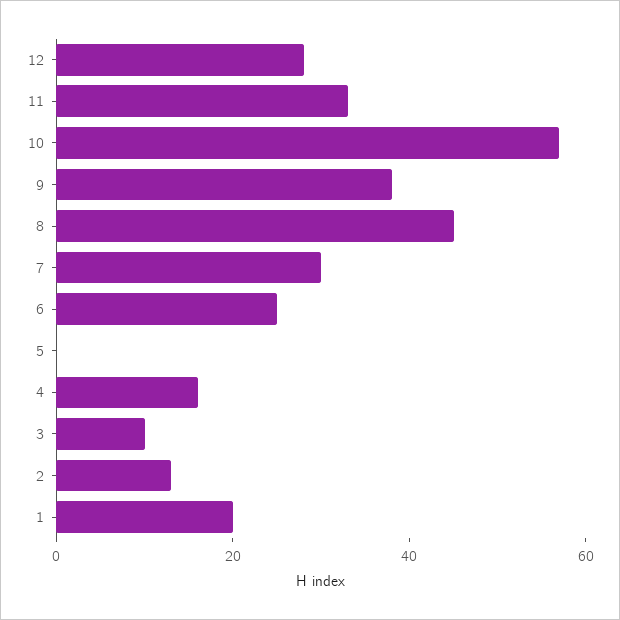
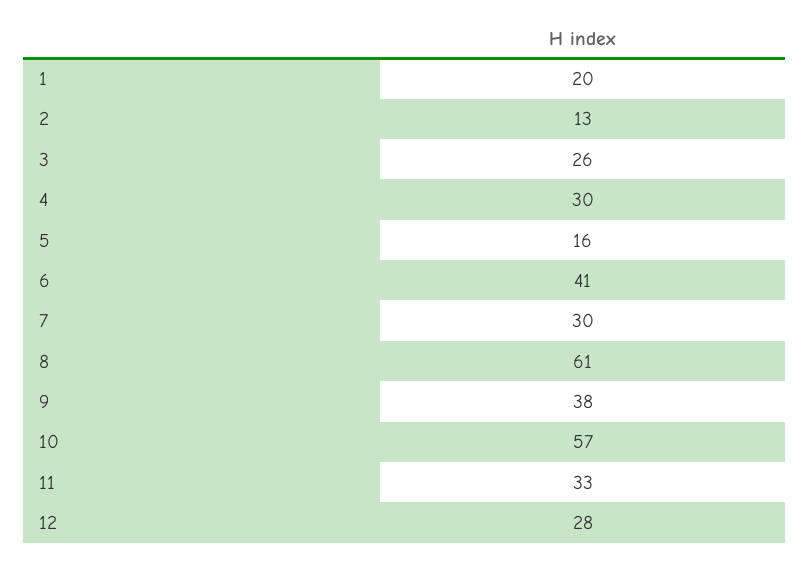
8: 45 -> 61
6: 25 -> 41
5: 0 -> 16
4: 15 -> 30
3: 10 -> 26

